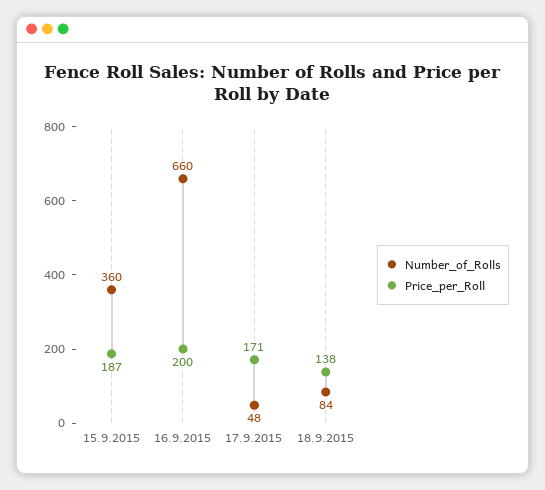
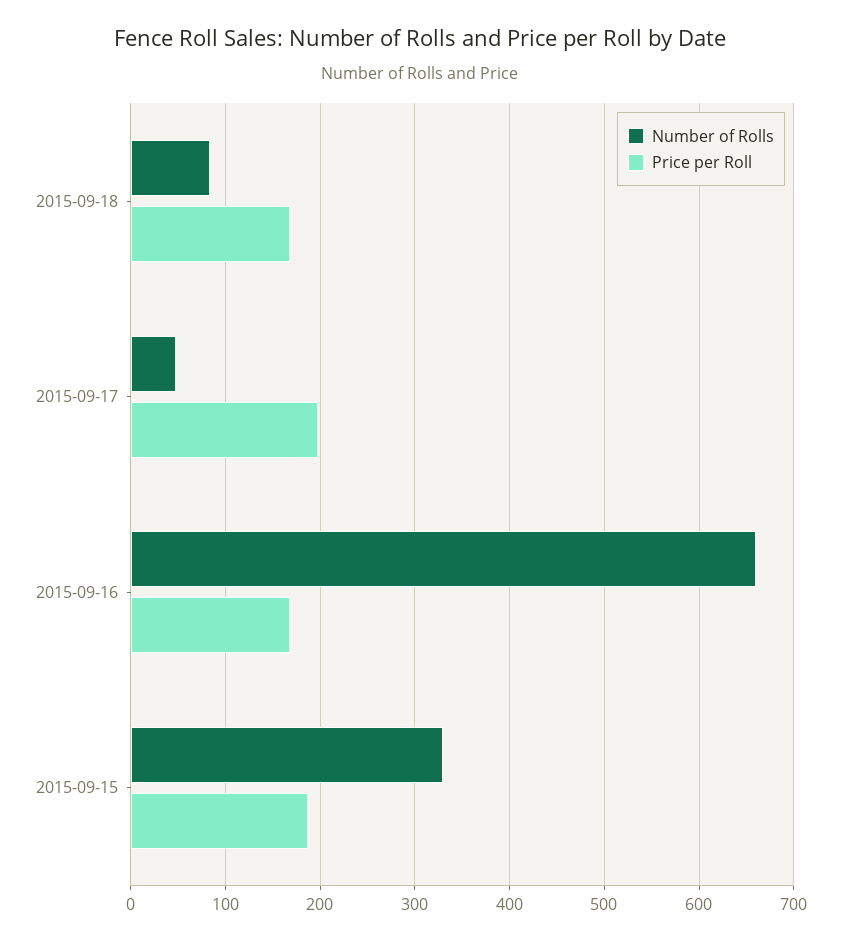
Number_of_Rolls, 15.9.2015: 360 -> 330
Price_per_Roll, 16.9.2015: 200 -> 170
Price_per_Roll, 17.9.2015: 171 -> 200
Price_per_Roll, 18.9.2015: 138 -> 170

